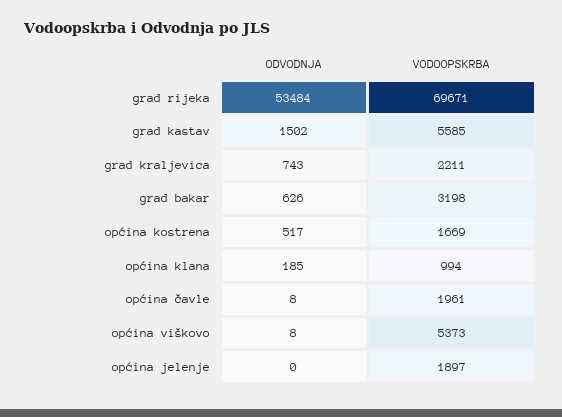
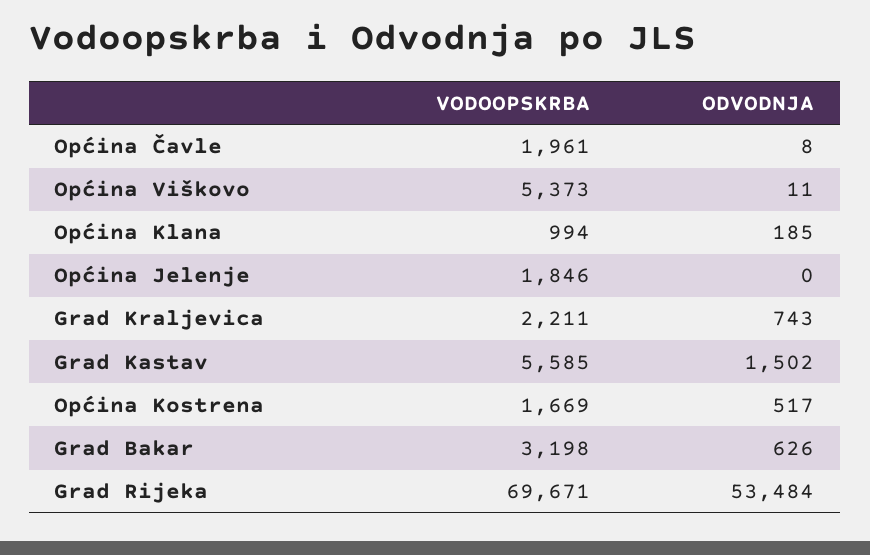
ODVODNJA, općina viškovo: 8 -> 11
VODOOPSKRBA, općina jelenje: 1897 -> 1846

